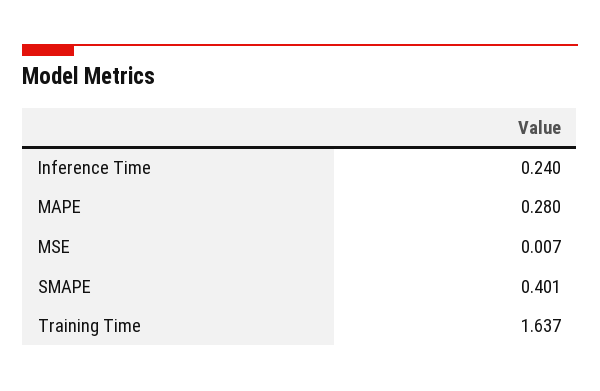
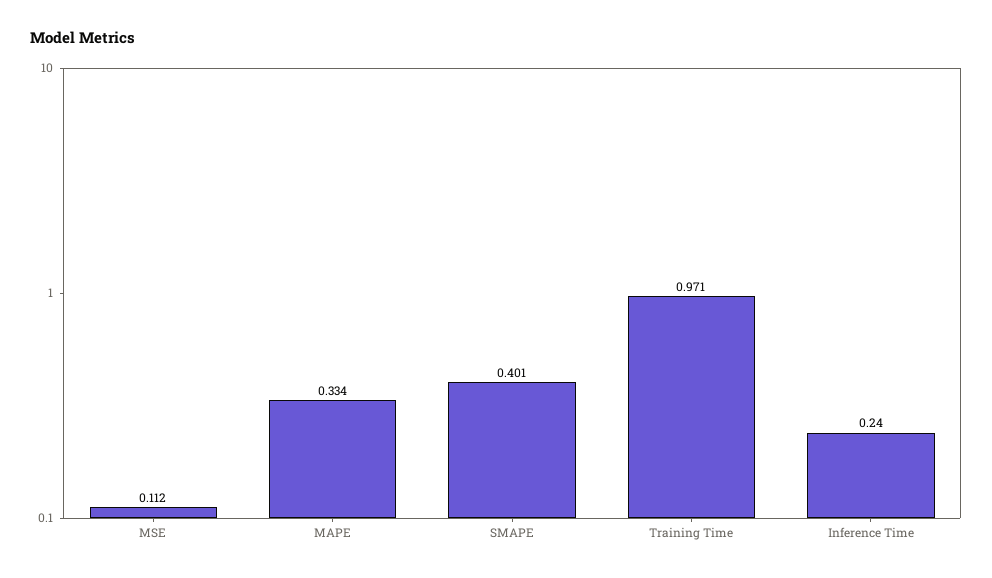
MAPE: 0.28 -> 0.334
MSE: 0.007 -> 0.112
Training Time: 1.637 -> 0.971

